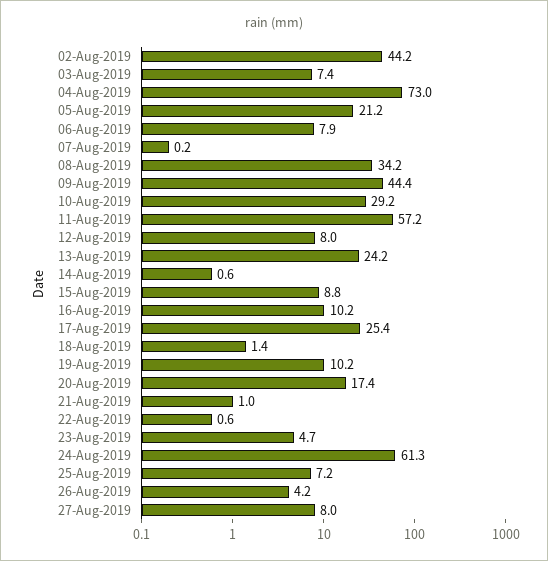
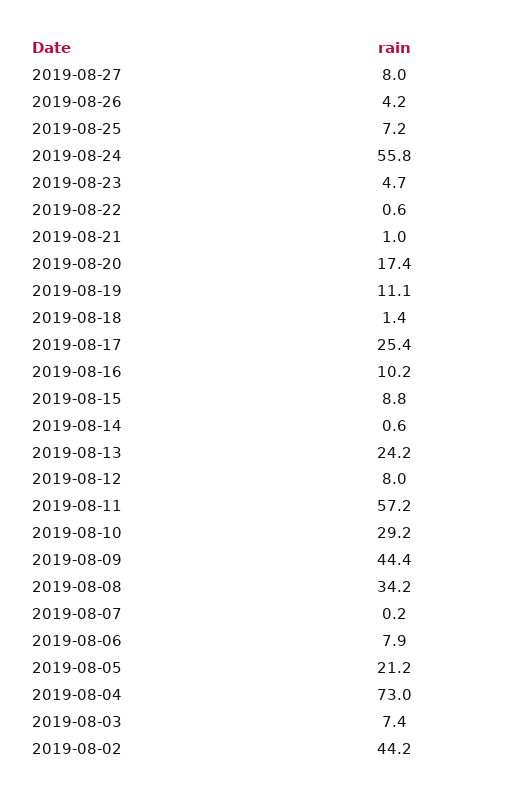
19-Aug-2019: 10.2 -> 11.1
24-Aug-2019: 61.3 -> 55.8

